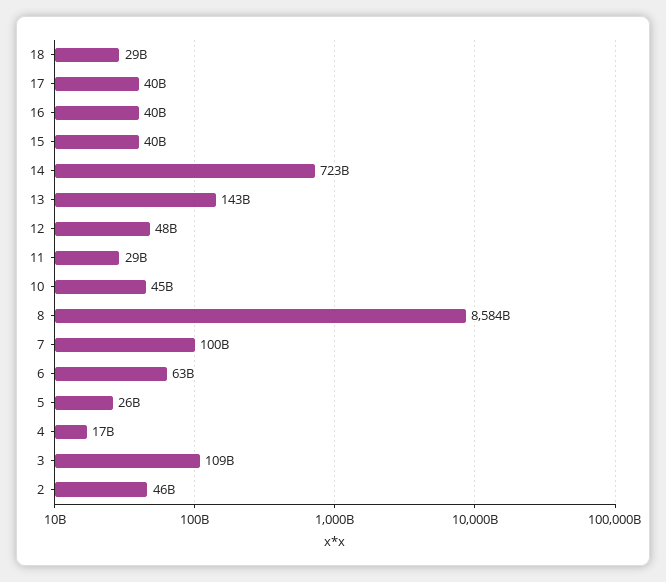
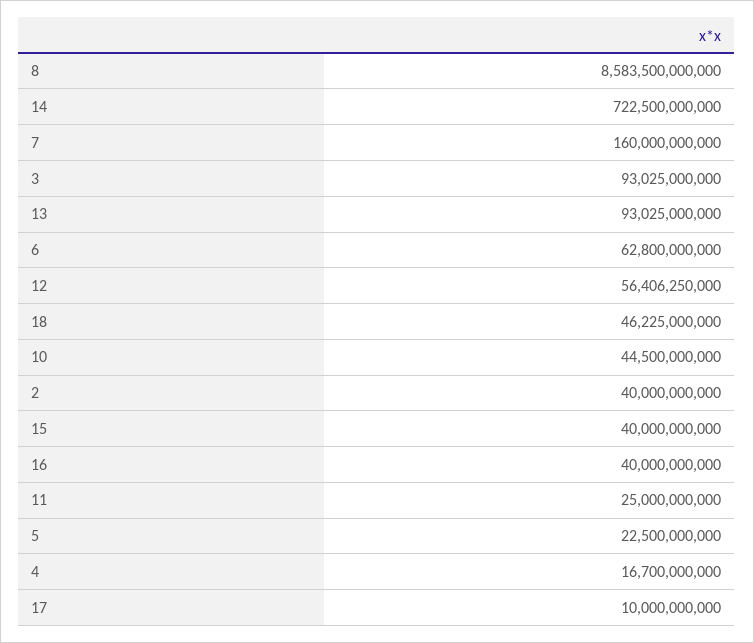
18: 29000000000 -> 46225000000
17: 40000000000 -> 10000000000
13: 143000000000 -> 93025000000
12: 48000000000 -> 56406250000
11: 29000000000 -> 25000000000
7: 100000000000 -> 160000000000
5: 26000000000 -> 22500000000
3: 109000000000 -> 93025000000
2: 46000000000 -> 40000000000

